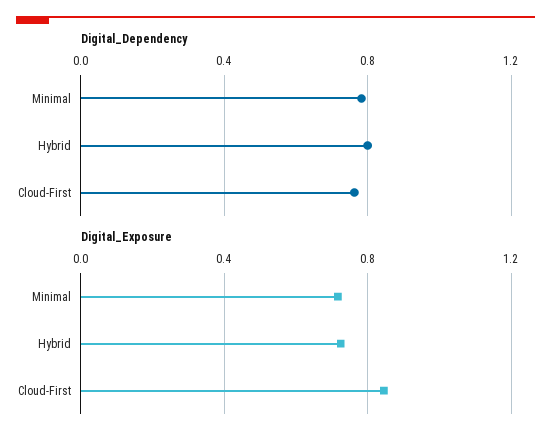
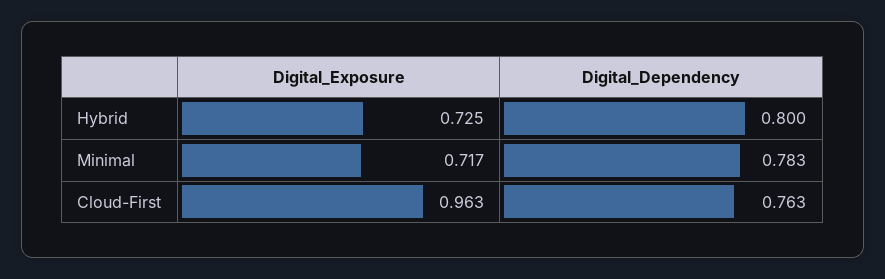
Digital_Exposure, Cloud-First: 0.85 -> 0.963

